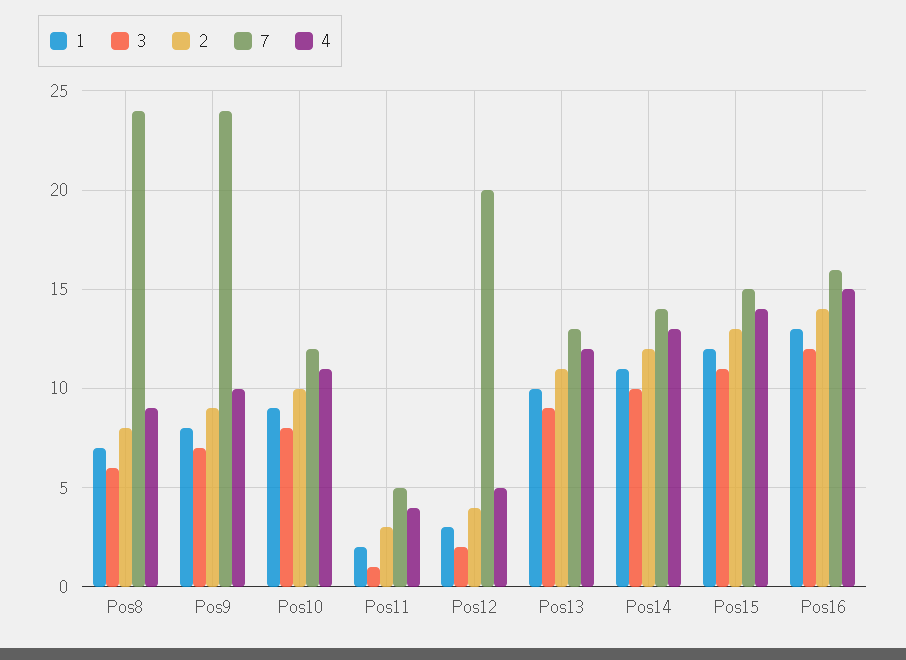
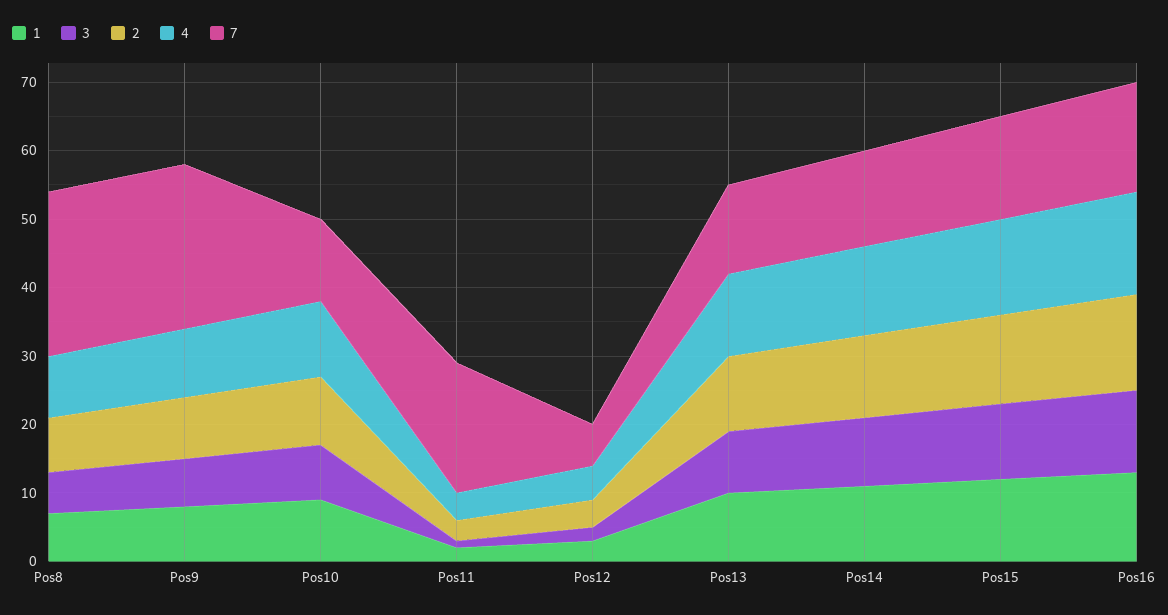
7, Pos11: 5 -> 20
7, Pos12: 20 -> 5

